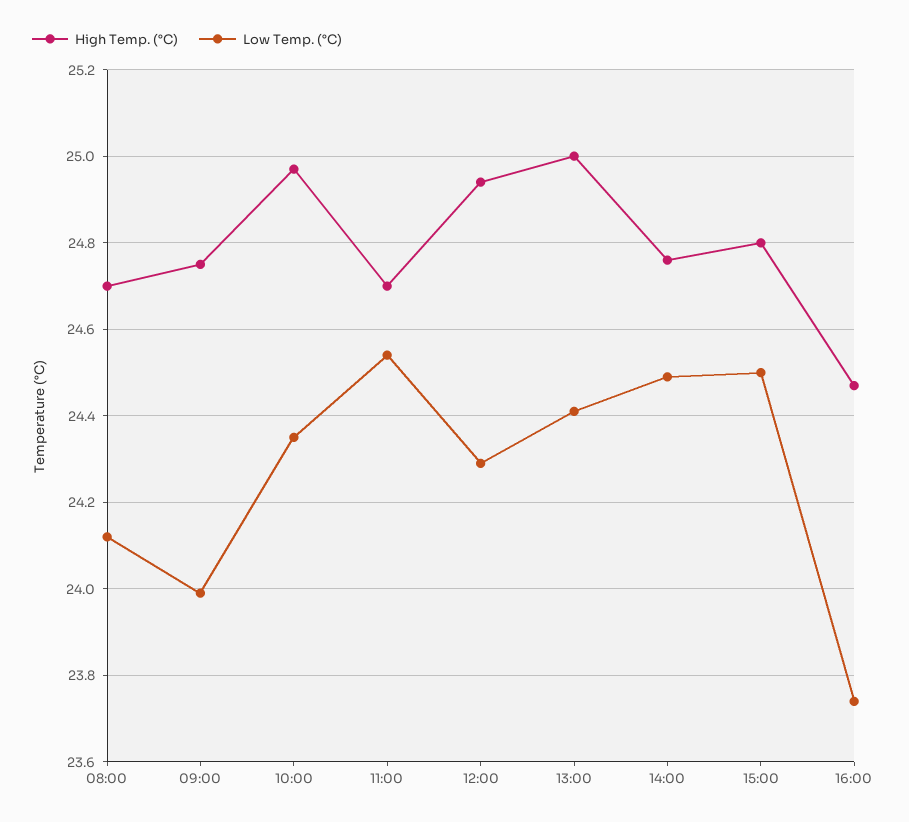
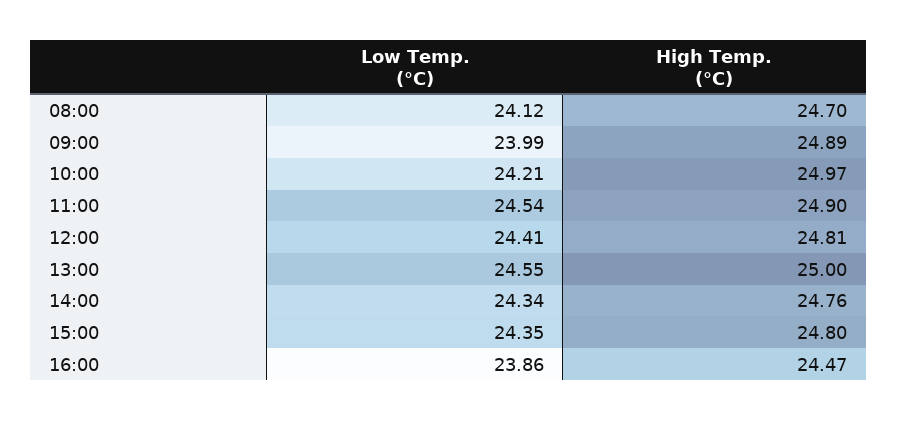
High Temp. (°C), 09:00: 24.75 -> 24.89
Low Temp. (°C), 10:00: 24.35 -> 24.21
High Temp. (°C), 11:00: 24.7 -> 24.9
High Temp. (°C), 12:00: 24.95 -> 24.81
Low Temp. (°C), 12:00: 24.3 -> 24.41
Low Temp. (°C), 13:00: 24.4 -> 24.55
Low Temp. (°C), 14:00: 24.5 -> 24.34
Low Temp. (°C), 15:00: 24.5 -> 24.35
Low Temp. (°C), 16:00: 23.75 -> 23.86

